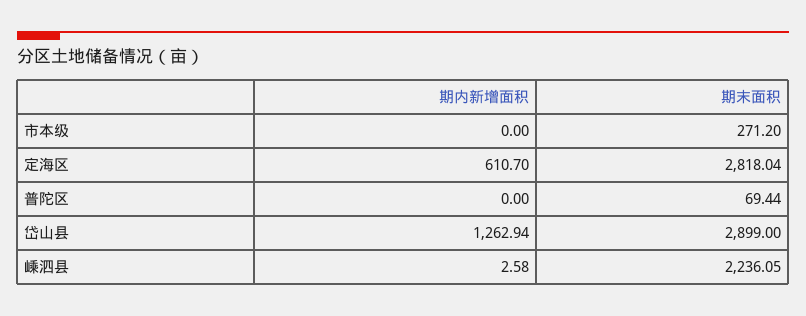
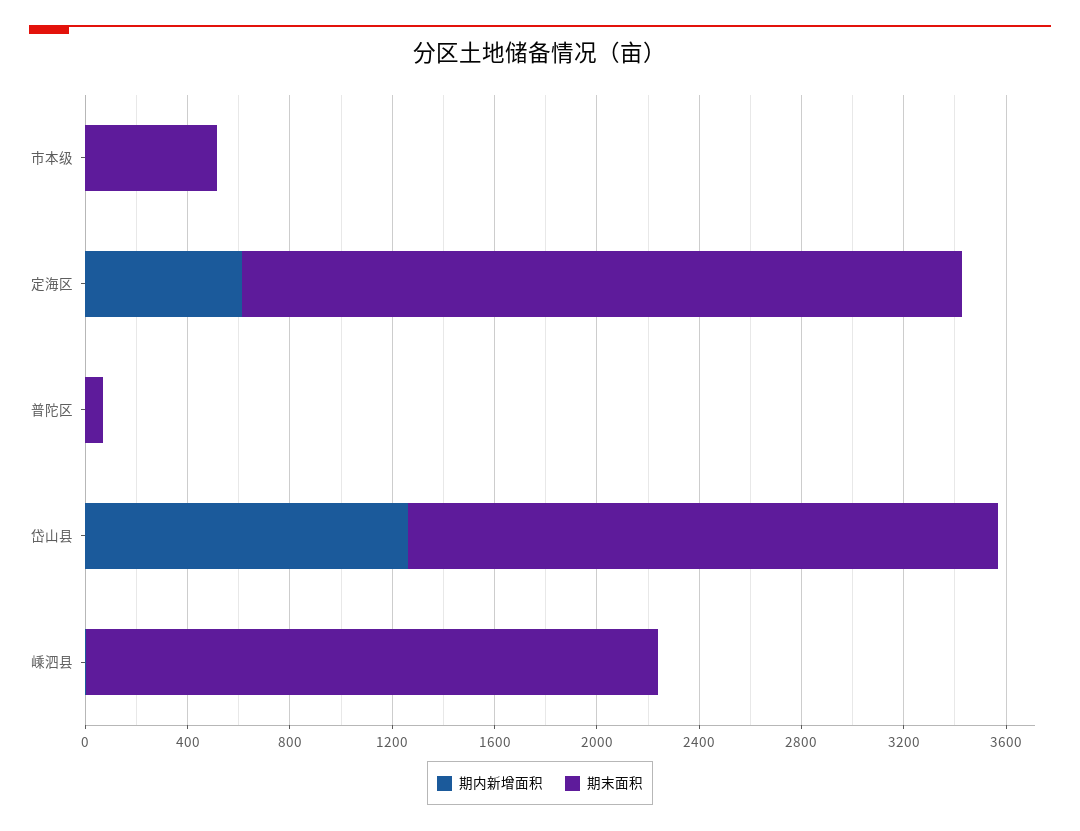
期末面积, 市本级: 271.2 -> 500
期末面积, 岱山县: 2899 -> 2300

